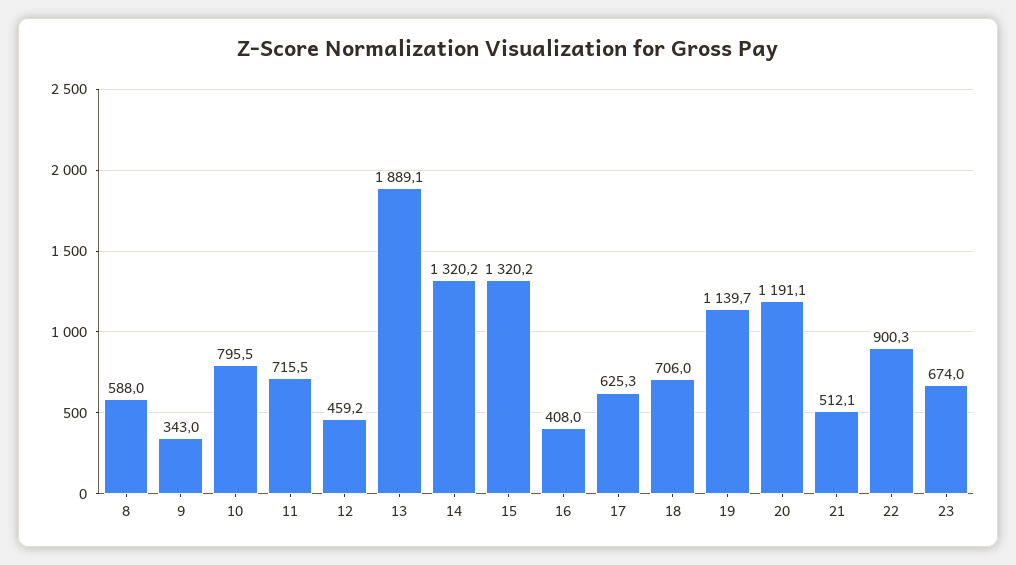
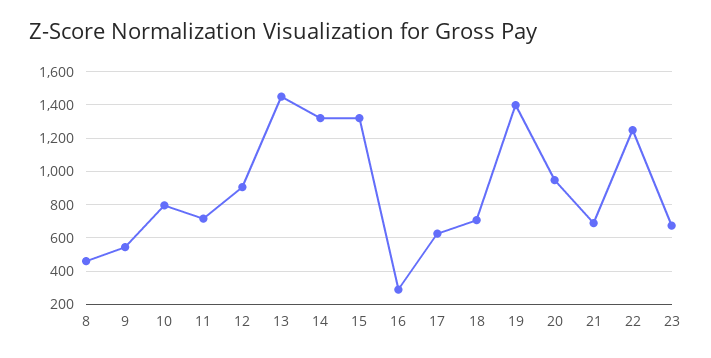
8: 588 -> 450
9: 343 -> 550
12: 459.2 -> 900
13: 1889.1 -> 1450
16: 408 -> 300
19: 1139.7 -> 1400
20: 1191.1 -> 950
21: 512.1 -> 700
22: 900.3 -> 1250

